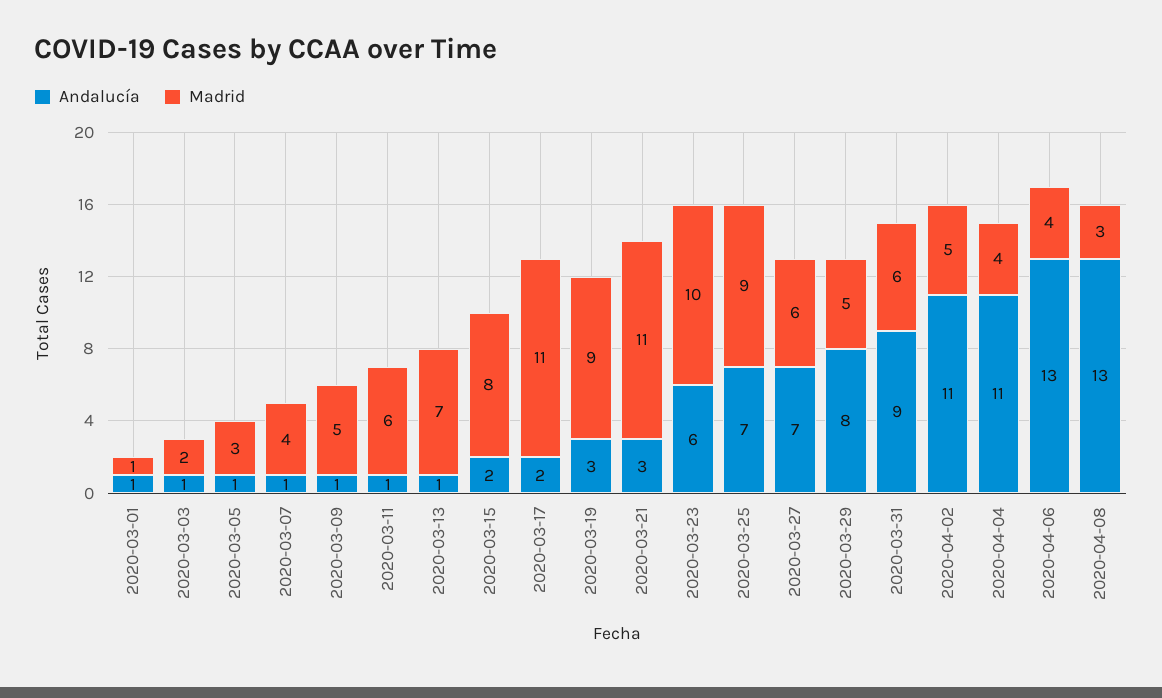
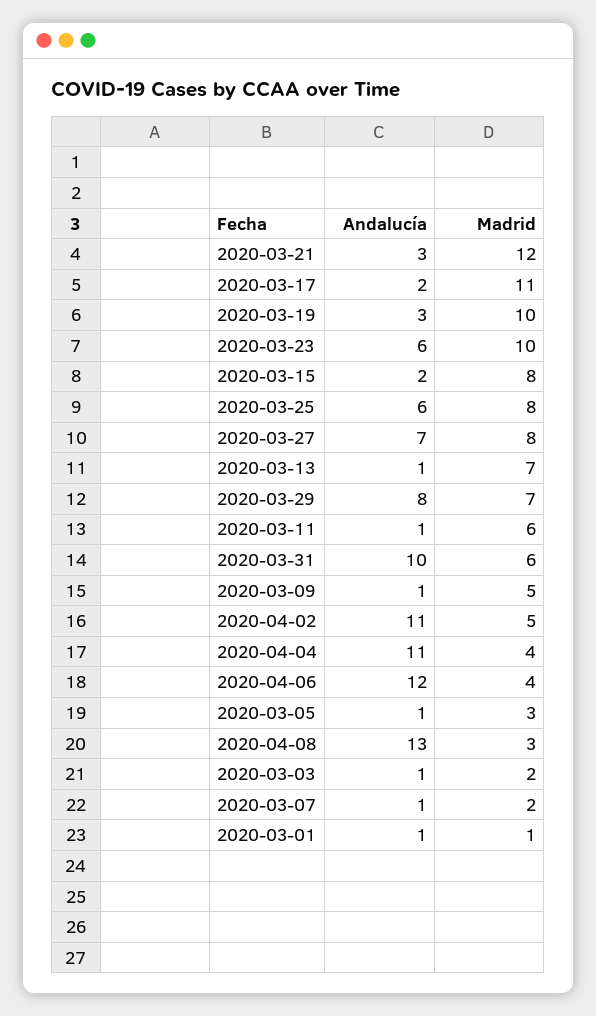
Madrid, 2020-03-07: 4 -> 2
Madrid, 2020-03-19: 9 -> 10
Madrid, 2020-03-21: 11 -> 12
Andalucía, 2020-03-25: 7 -> 6
Madrid, 2020-03-25: 9 -> 8
Madrid, 2020-03-27: 6 -> 8
Madrid, 2020-03-29: 5 -> 7
Andalucía, 2020-03-31: 9 -> 10
Andalucía, 2020-04-06: 13 -> 12

